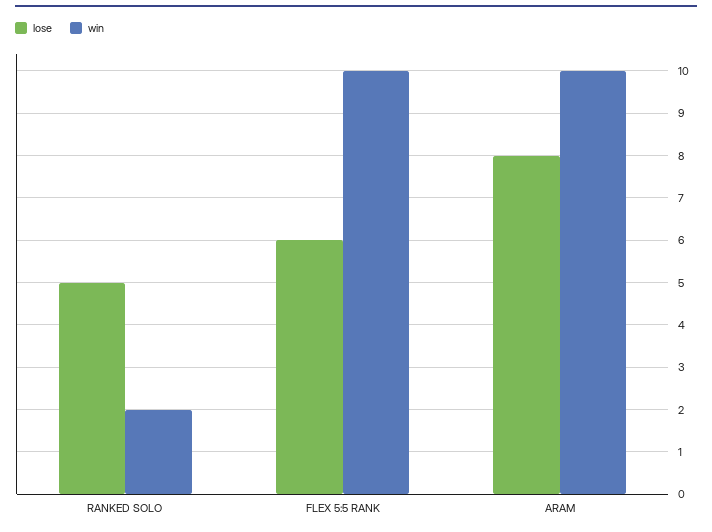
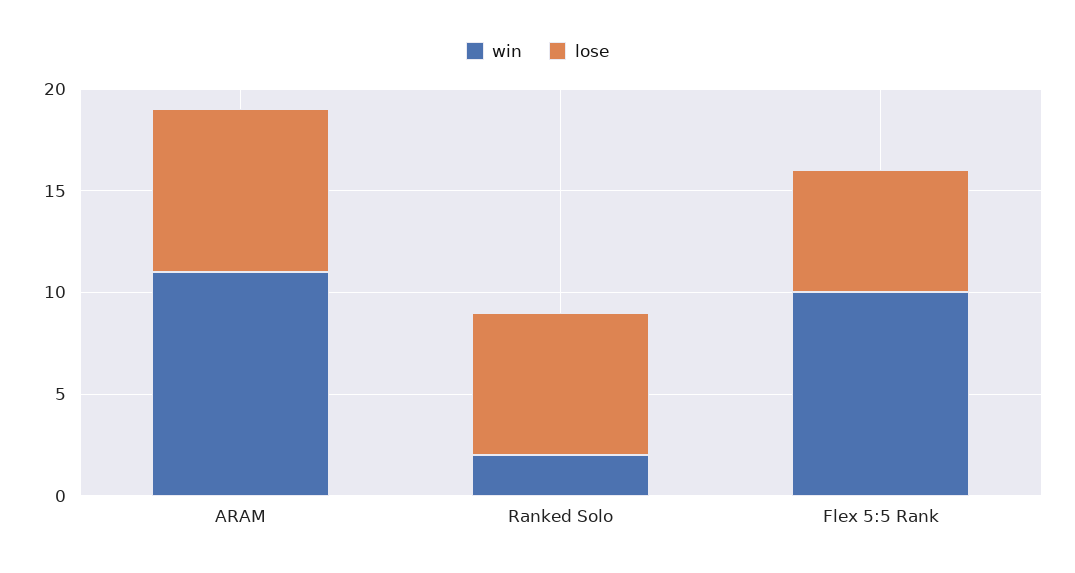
lose, RANKED SOLO: 5 -> 7
win, ARAM: 10 -> 11

